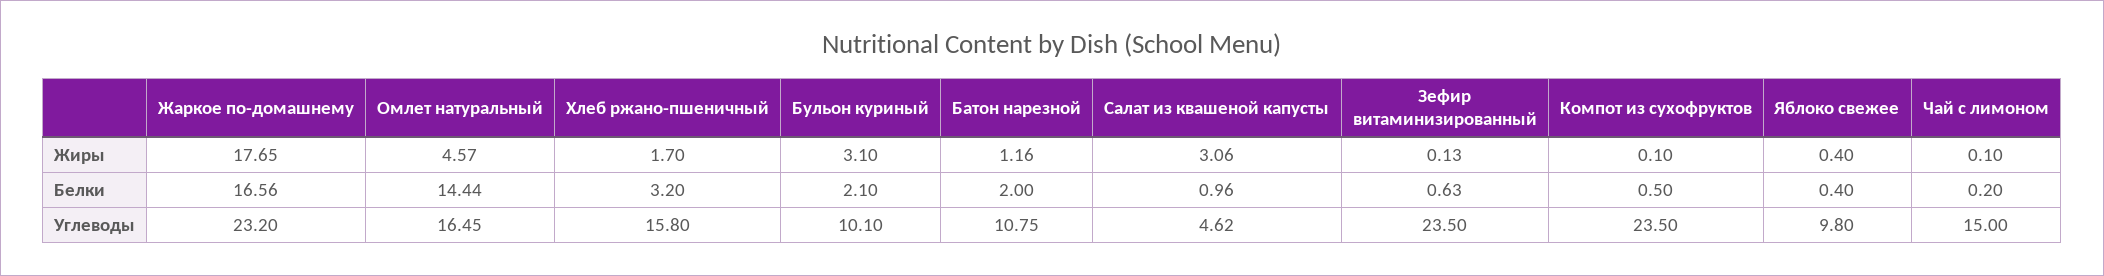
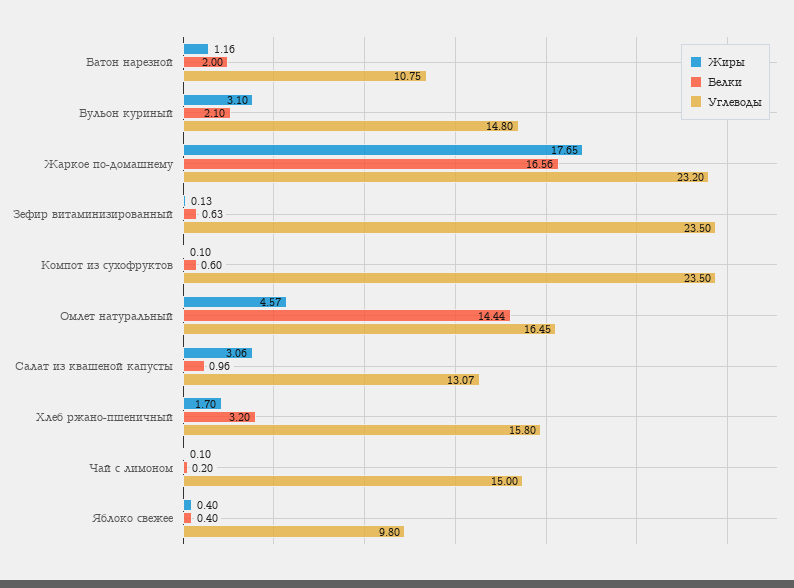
Белки, Компот из сухофруктов: 0.5 -> 0.6
Углеводы, Бульон куриный: 10.1 -> 14.8
Углеводы, Салат из квашеной капусты: 4.62 -> 13.07

